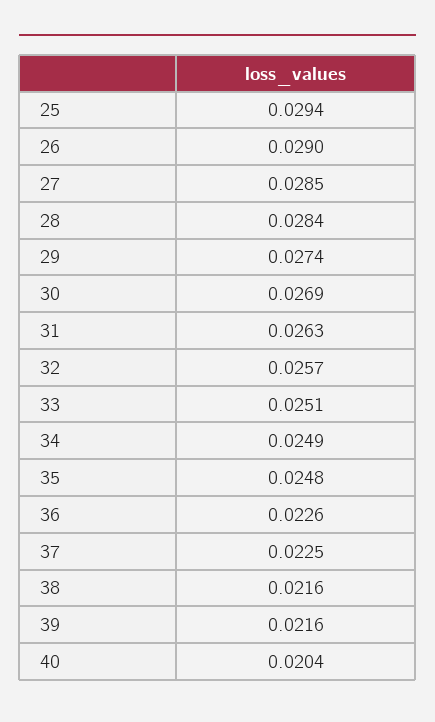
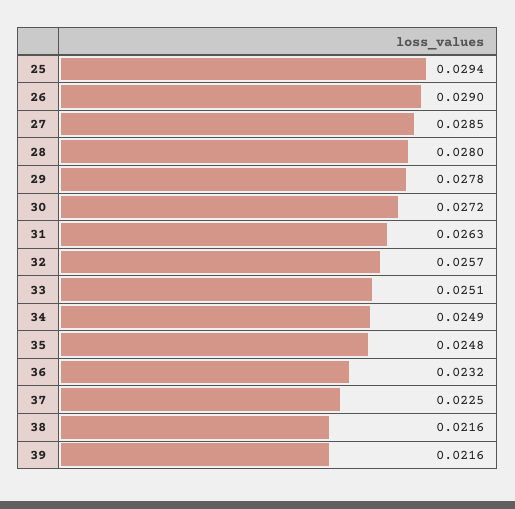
28: 0.0284 -> 0.028
29: 0.0274 -> 0.0278
30: 0.0269 -> 0.0272
36: 0.0226 -> 0.0232
40: 0.0204 -> none

